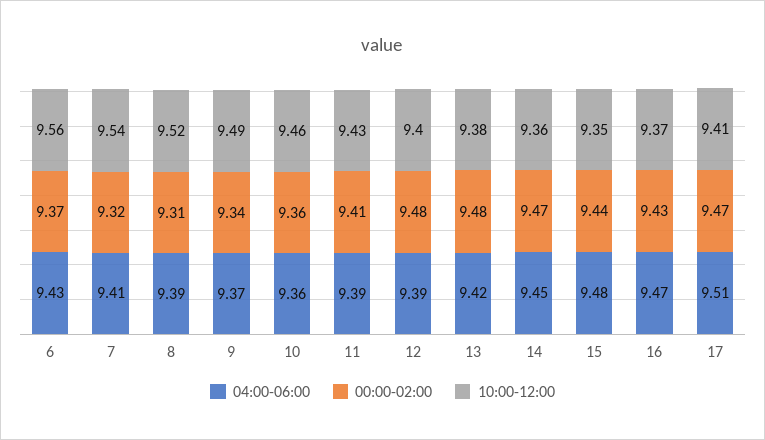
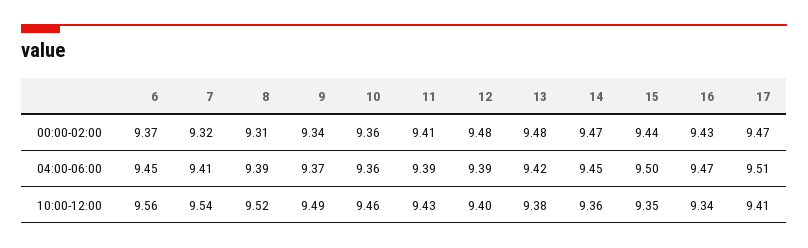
04:00-06:00, 6: 9.43 -> 9.45
04:00-06:00, 15: 9.48 -> 9.5
10:00-12:00, 16: 9.37 -> 9.34

